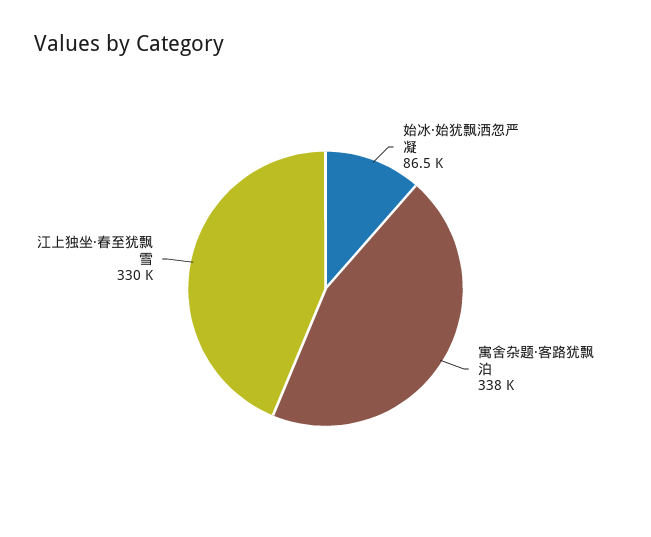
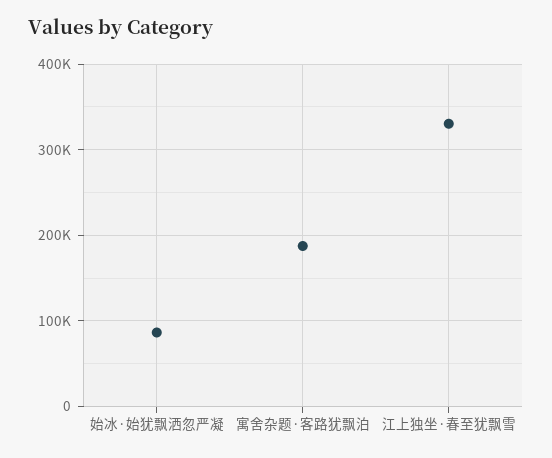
寓舍杂题·客路犹飘泊: 338000 -> 190000

